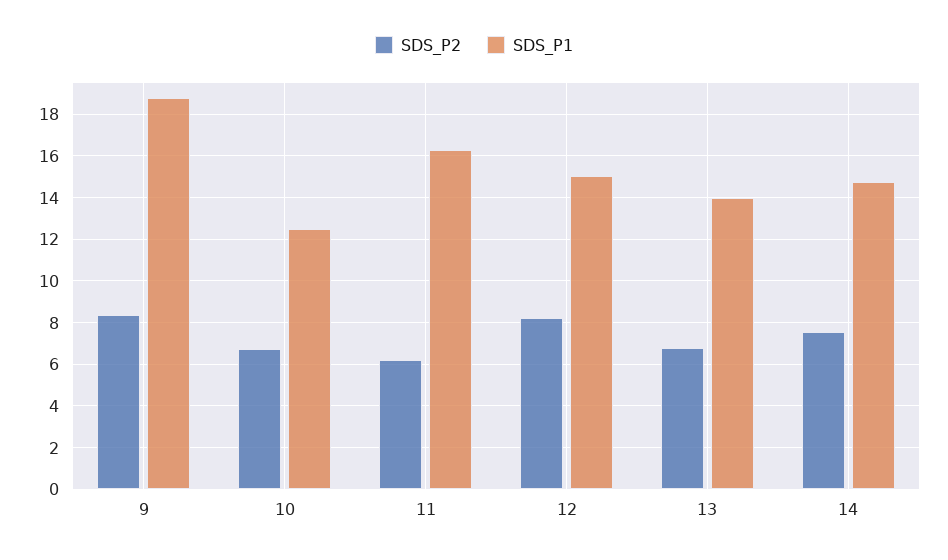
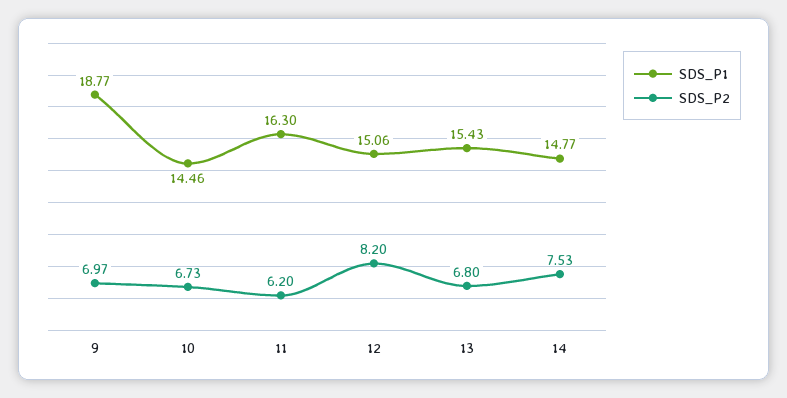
SDS_P2, 9: 8.5 -> 6.97
SDS_P1, 10: 12.5 -> 14.46
SDS_P1, 13: 14 -> 15.43

